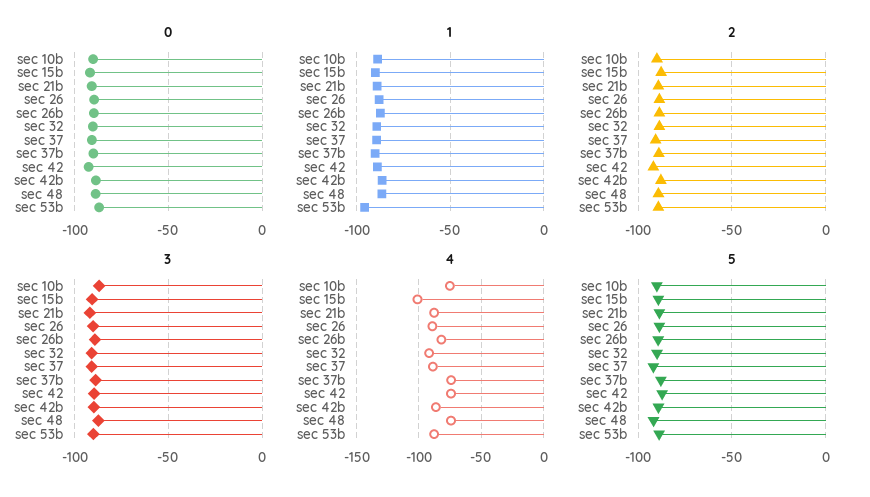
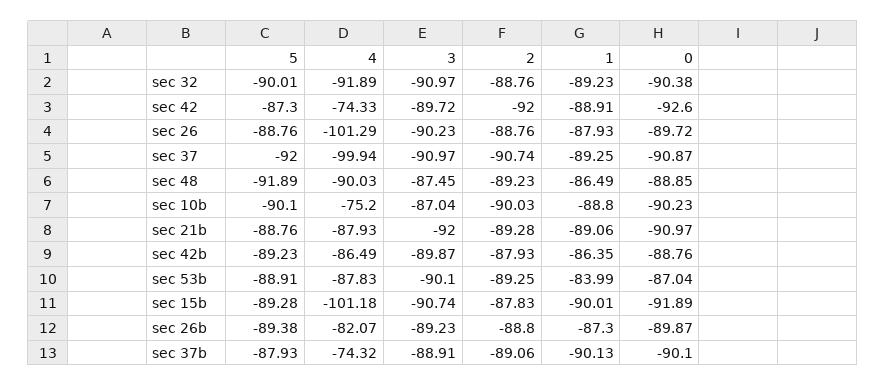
1, sec 53b: -95 -> -83.99
4, sec 26: -90 -> -101.29
4, sec 37: -90 -> -99.94
4, sec 48: -75 -> -90.03

